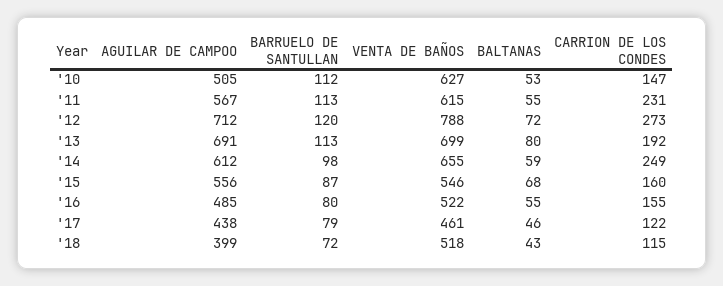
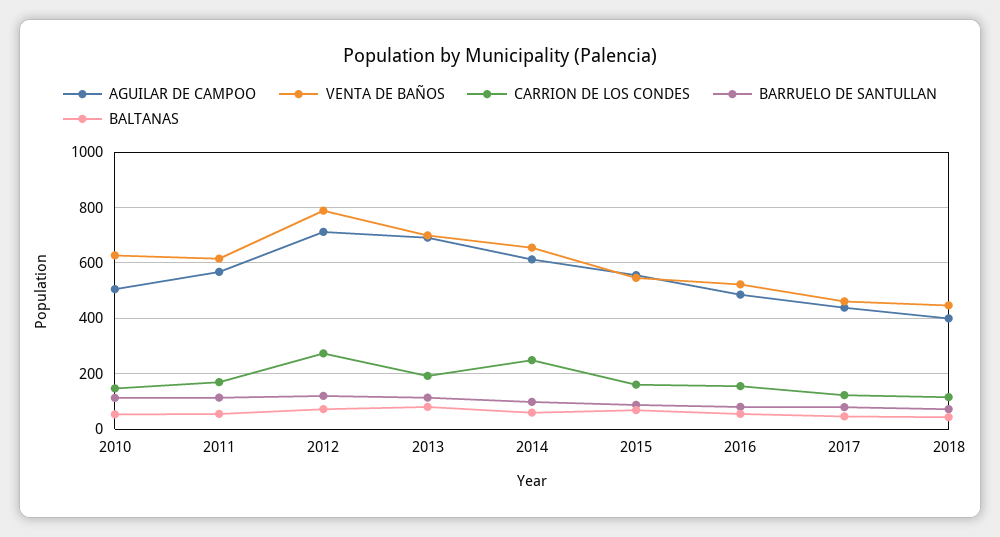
CARRION DE LOS CONDES, '11: 231 -> 175
VENTA DE BAÑOS, '18: 518 -> 450

